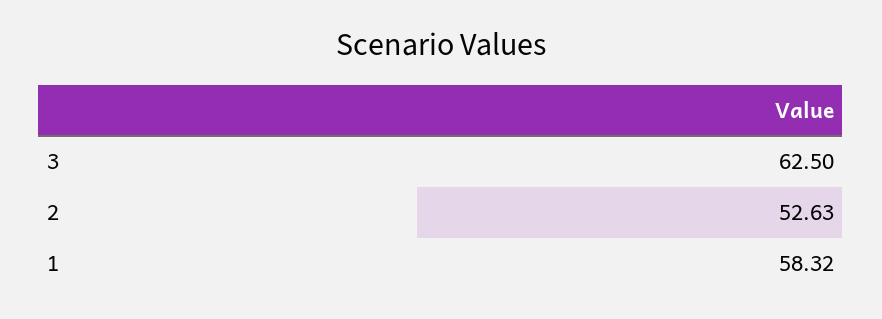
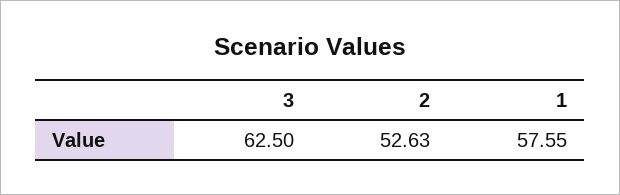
1: 58.32 -> 57.55

